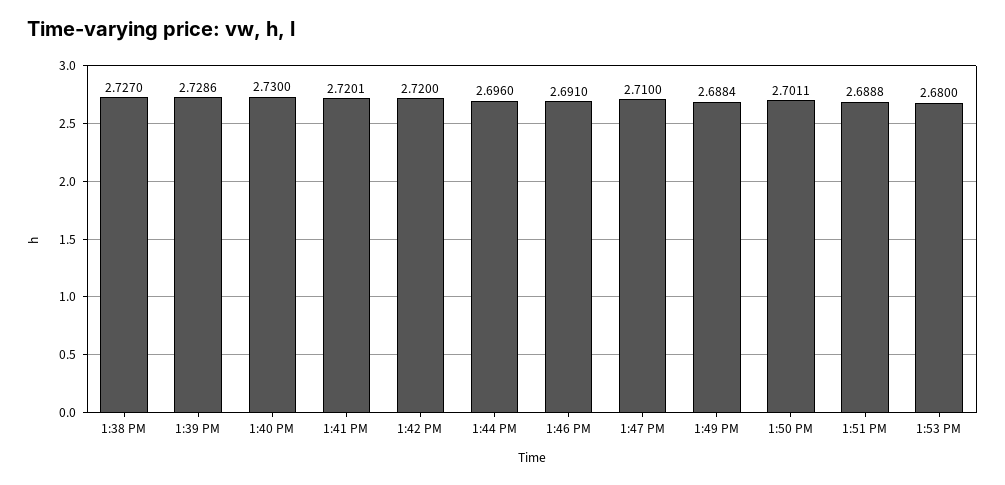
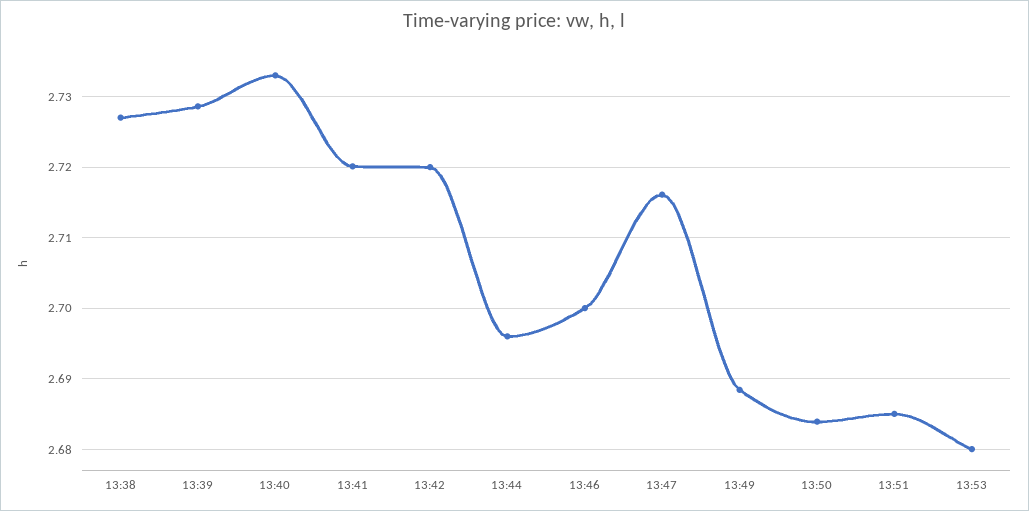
1:40 PM: 2.73 -> 2.733
1:46 PM: 2.691 -> 2.7
1:47 PM: 2.71 -> 2.716
1:50 PM: 2.7011 -> 2.684
1:51 PM: 2.6888 -> 2.685

